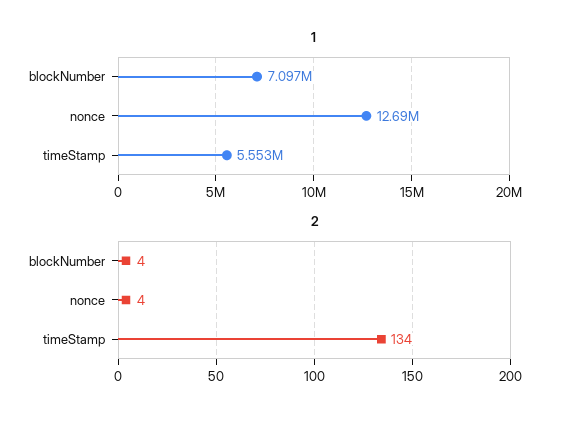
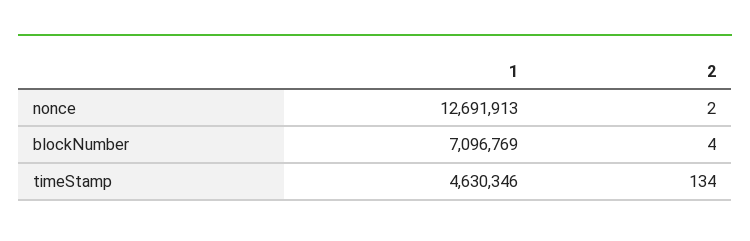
1, timeStamp: 5553000 -> 4630346
2, nonce: 4 -> 2

